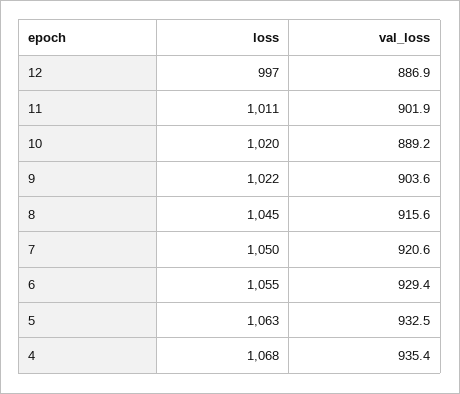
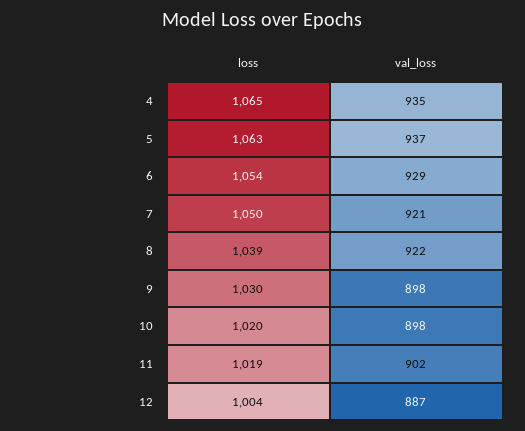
loss, 12: 997 -> 1004
loss, 11: 1011 -> 1019
val_loss, 10: 889.2 -> 898
loss, 9: 1022 -> 1030
val_loss, 9: 903.6 -> 898
loss, 8: 1045 -> 1039
val_loss, 8: 915.6 -> 922
loss, 6: 1055 -> 1054
val_loss, 5: 932.5 -> 937
loss, 4: 1068 -> 1065

